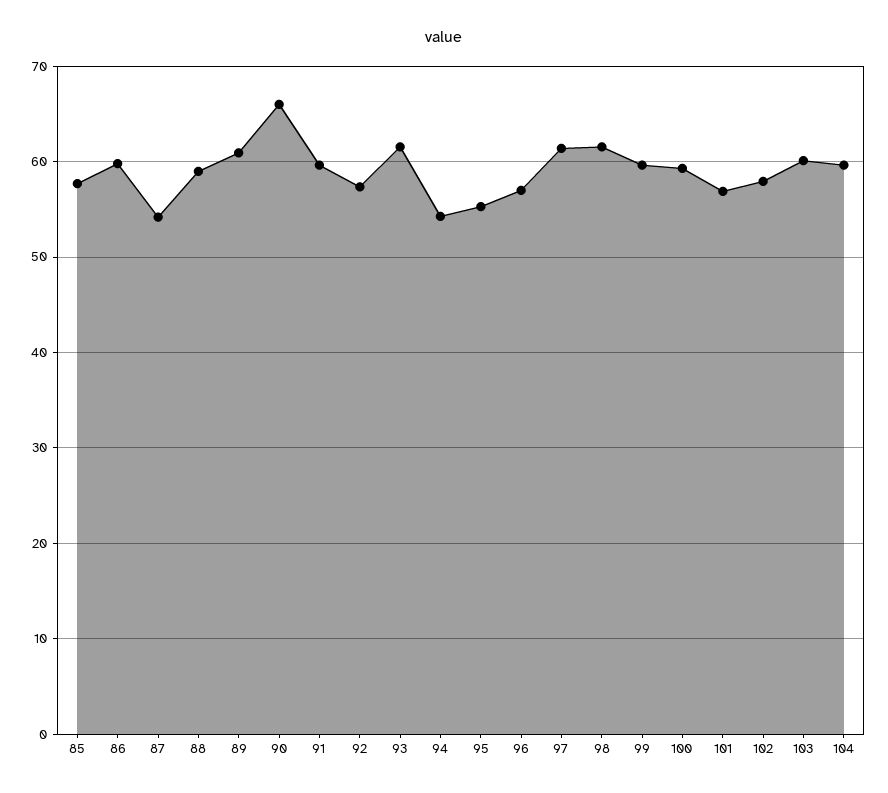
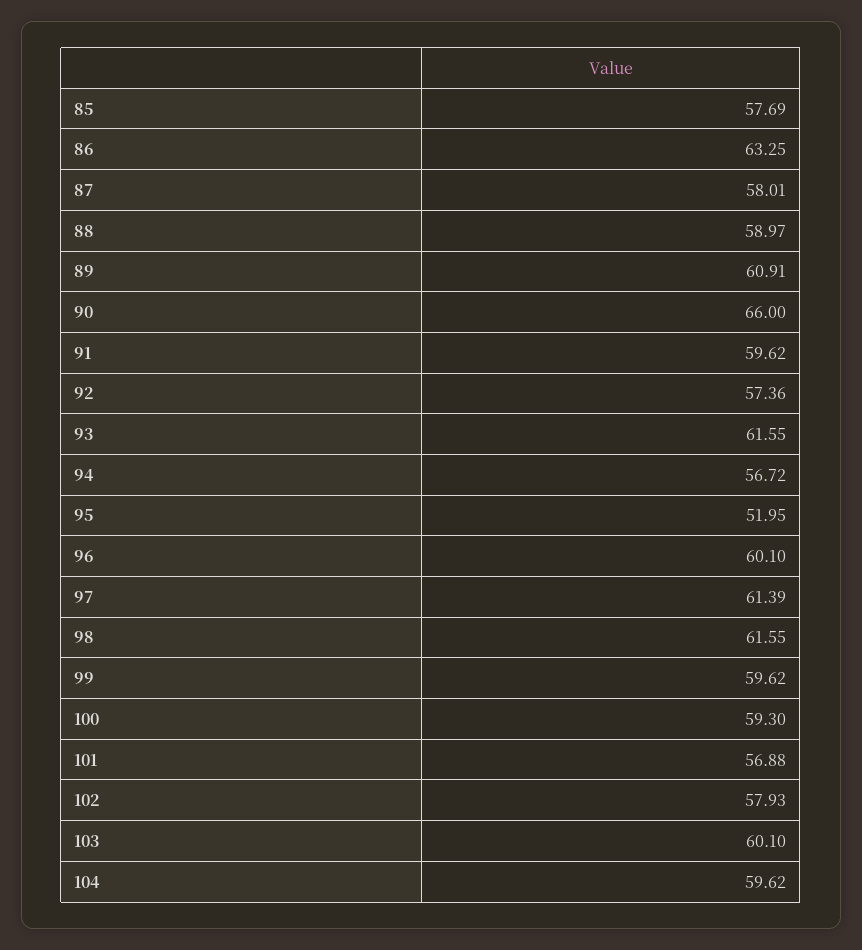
86: 60 -> 63.25
87: 54 -> 58.01
94: 54 -> 56.72
95: 55 -> 51.95
96: 57 -> 60.1

